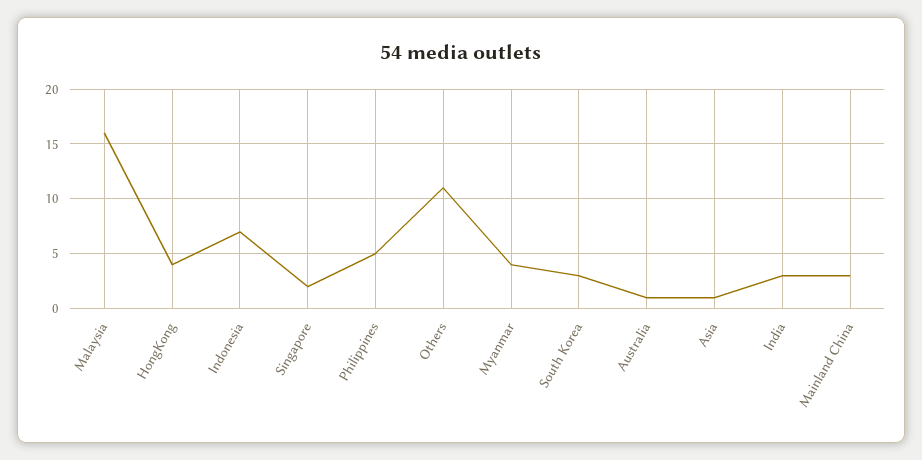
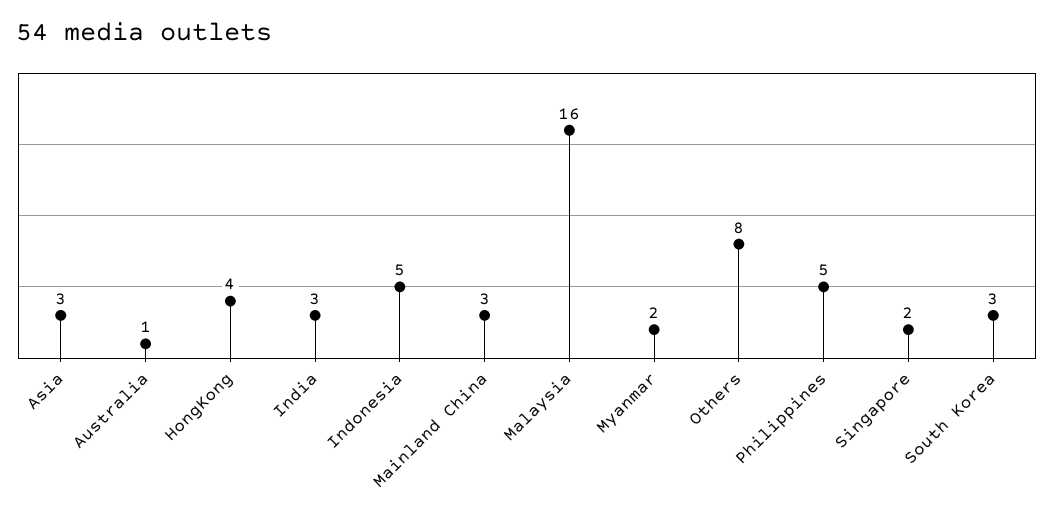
Indonesia: 7 -> 5
Others: 11 -> 8
Myanmar: 4 -> 2
Asia: 1 -> 3

